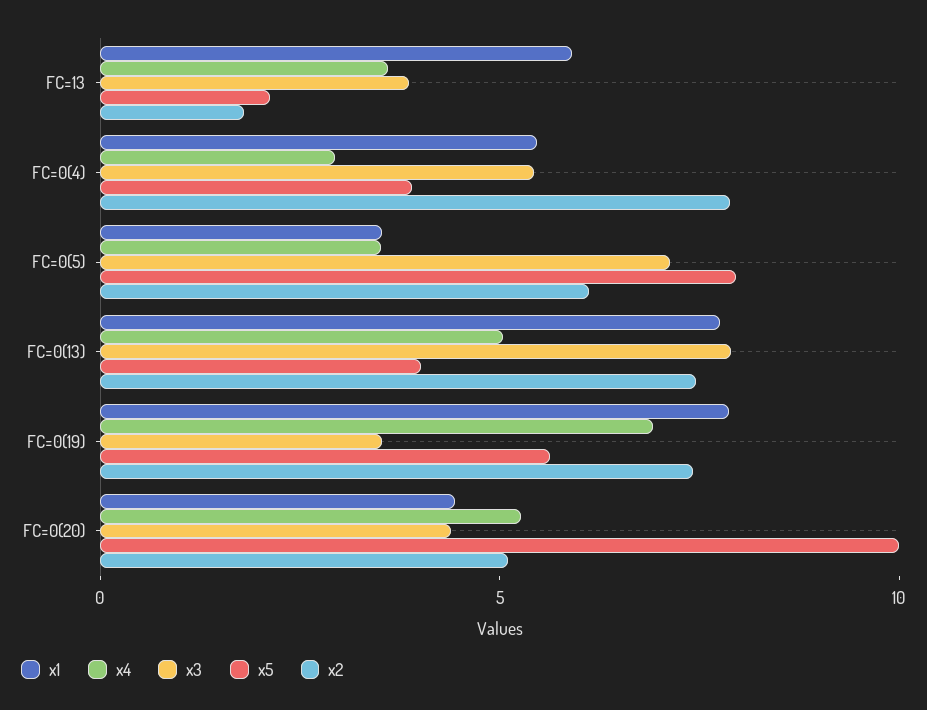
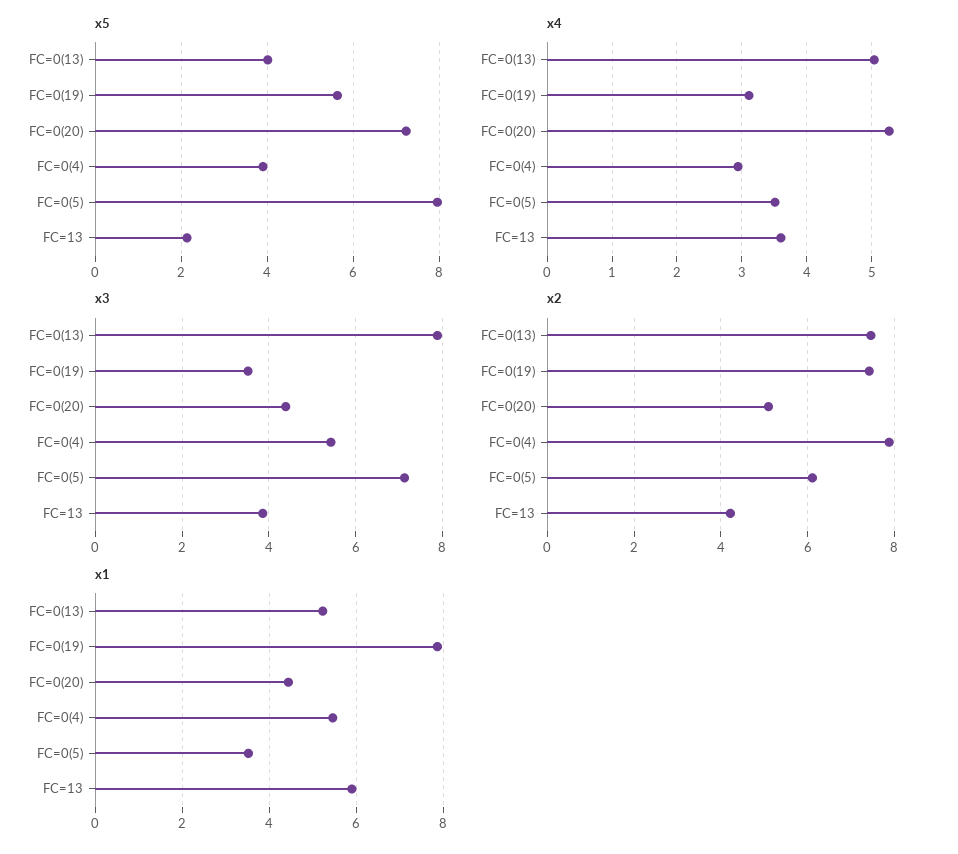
x2, FC=13: 2 -> 4.2
x1, FC=0(13): 8 -> 5.2
x4, FC=0(19): 7 -> 3.1
x5, FC=0(20): 10 -> 7.2

